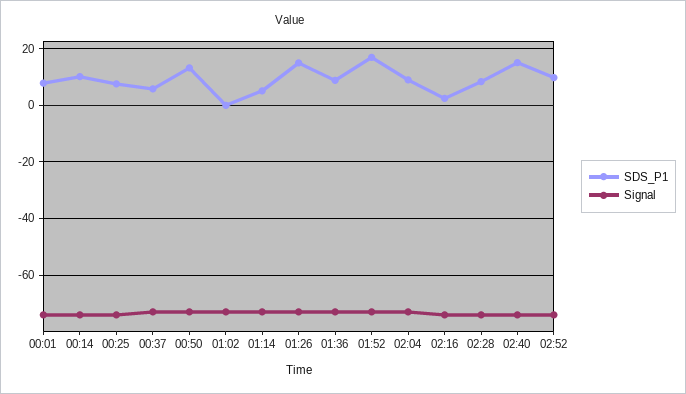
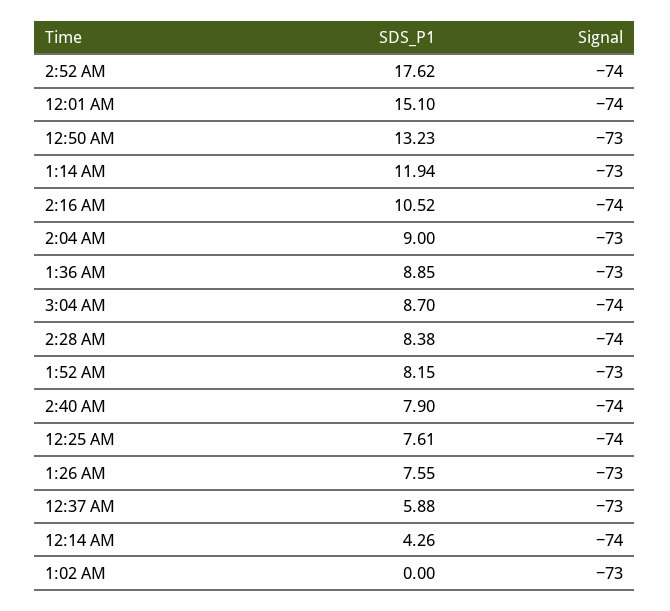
SDS_P1, 00:01: 7.5 -> 15.1
SDS_P1, 00:14: 10 -> 4.26
SDS_P1, 01:14: 5 -> 11.94
SDS_P1, 01:26: 15 -> 7.55
SDS_P1, 01:52: 17.5 -> 8.15
SDS_P1, 02:16: 2.5 -> 10.52
SDS_P1, 02:40: 15 -> 7.9
SDS_P1, 02:52: 10 -> 17.62
SDS_P1, 3:04 AM: none -> 8.7
Signal, 3:04 AM: none -> -74

